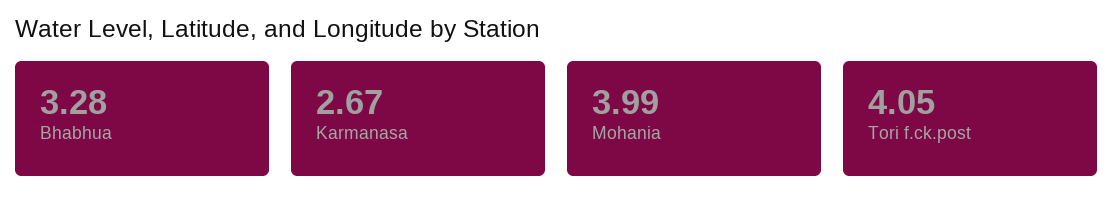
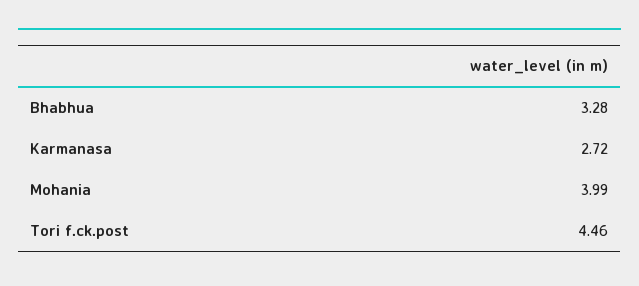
Karmanasa: 2.67 -> 2.72
Tori f.ck.post: 4.05 -> 4.46

